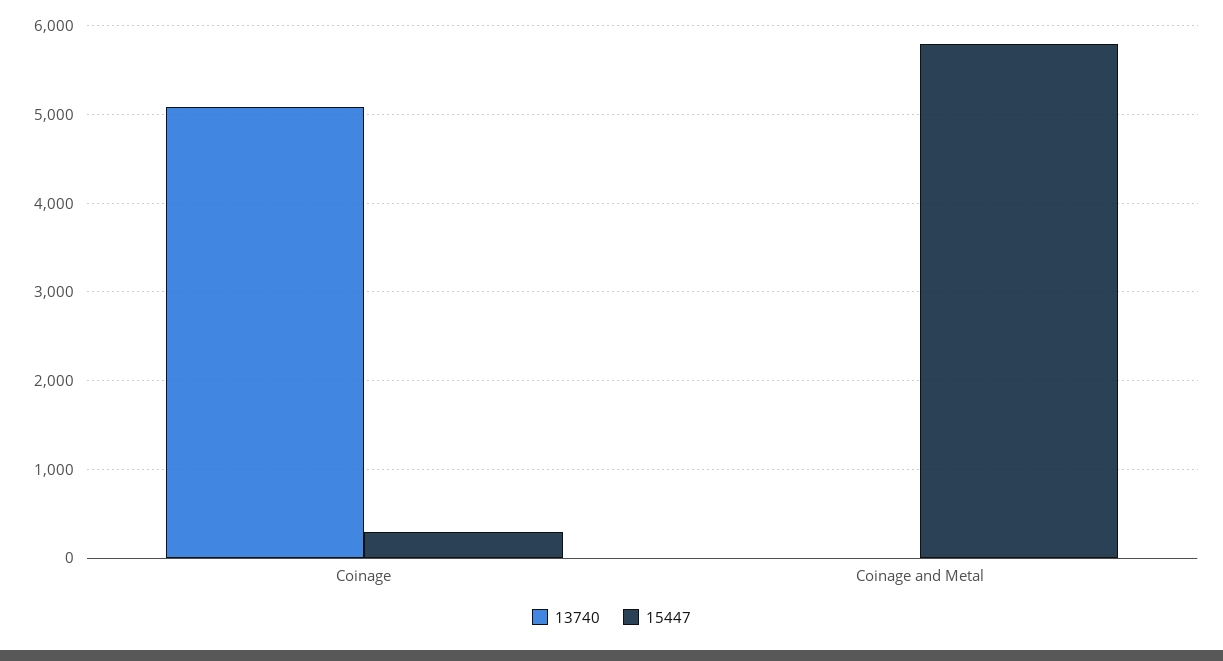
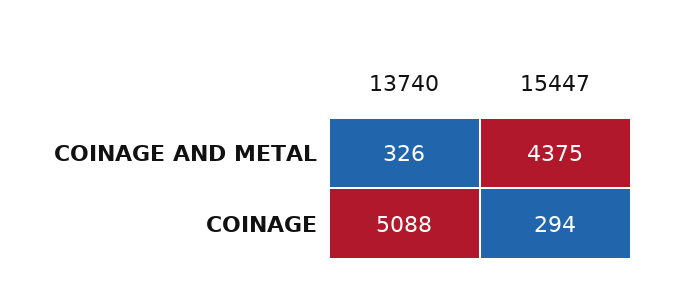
13740, Coinage and Metal: 0 -> 326
15447, Coinage and Metal: 5800 -> 4375

